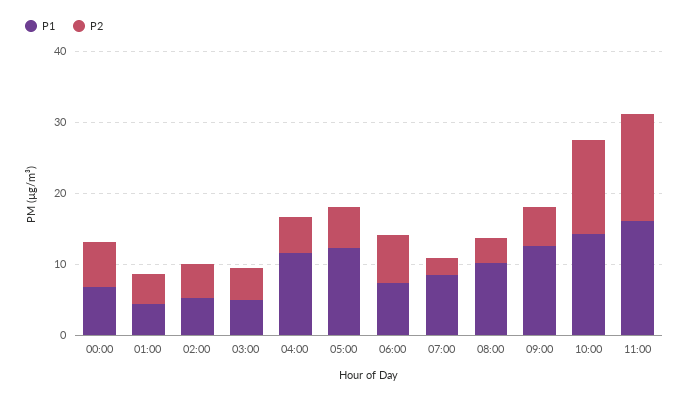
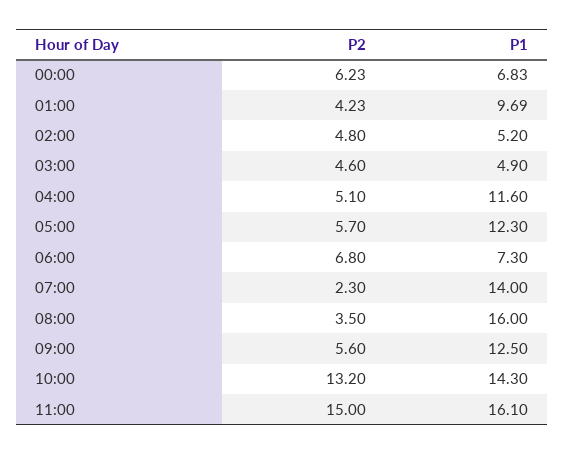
P1, 01:00: 4 -> 9.69
P1, 07:00: 8 -> 14
P1, 08:00: 10 -> 16

